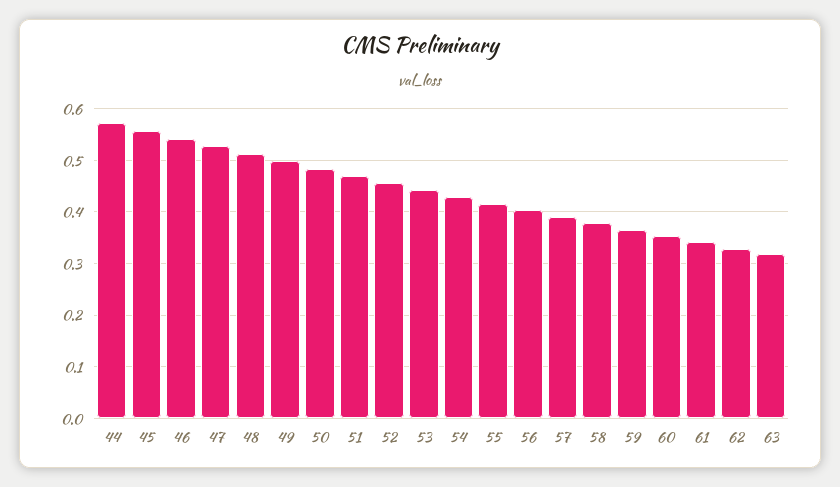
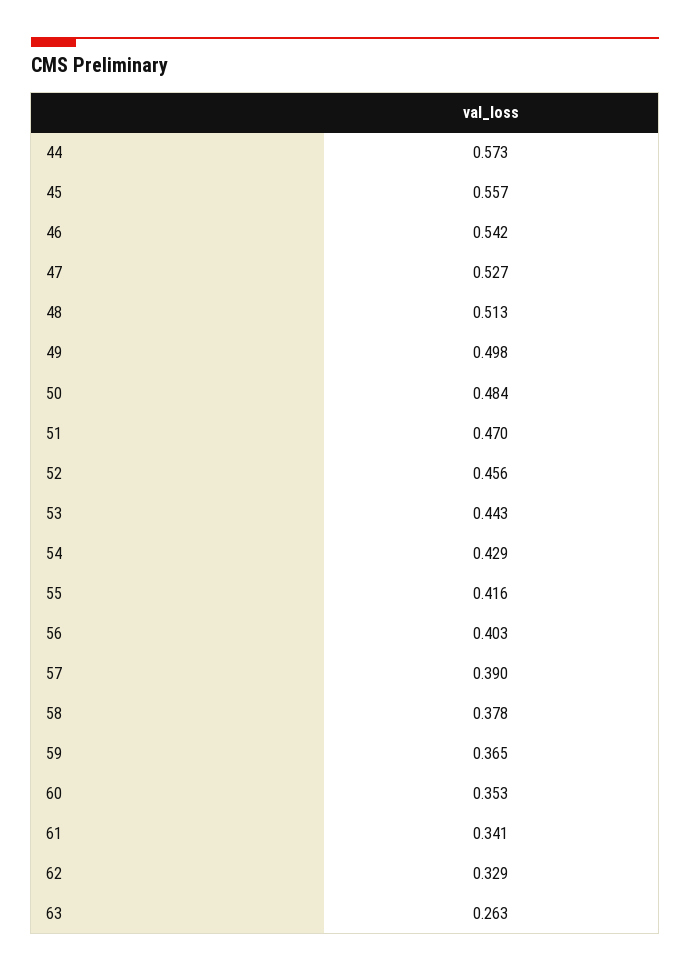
63: 0.32 -> 0.263

